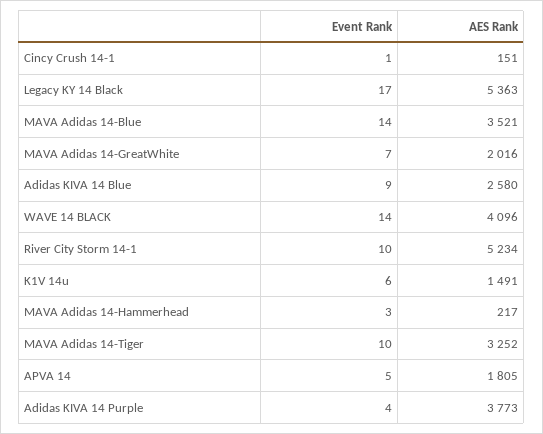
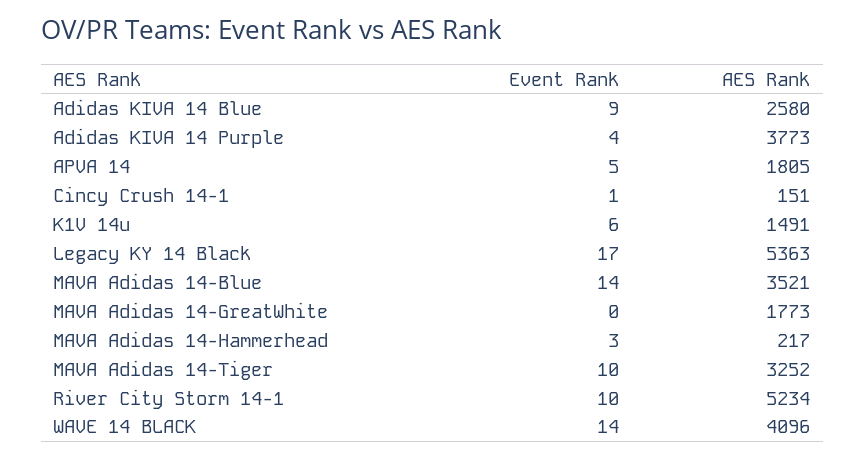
Event Rank, MAVA Adidas 14-GreatWhite: 7 -> 0
AES Rank, MAVA Adidas 14-GreatWhite: 2016 -> 1773

